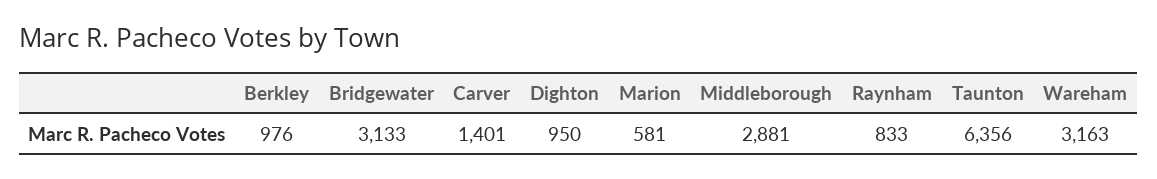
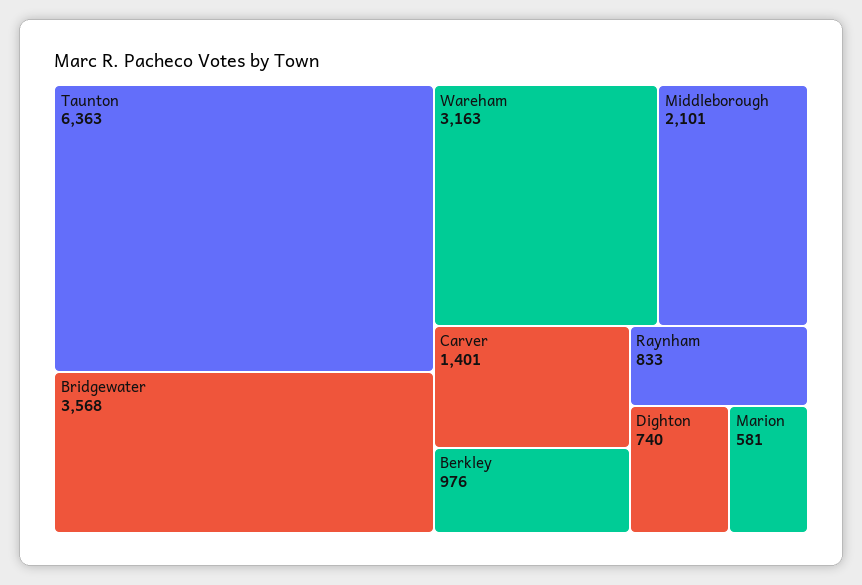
Bridgewater: 3133 -> 3568
Dighton: 950 -> 740
Middleborough: 2881 -> 2101
Taunton: 6356 -> 6363

